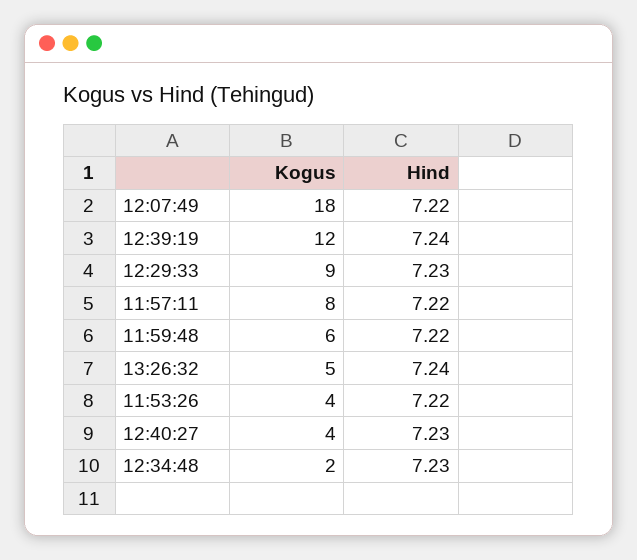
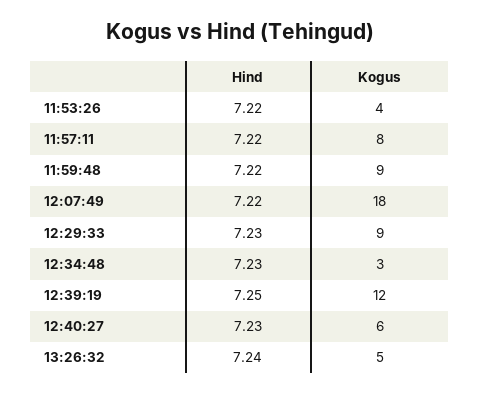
Hind, 12:39:19: 7.24 -> 7.25
Kogus, 11:59:48: 6 -> 9
Kogus, 12:40:27: 4 -> 6
Kogus, 12:34:48: 2 -> 3

